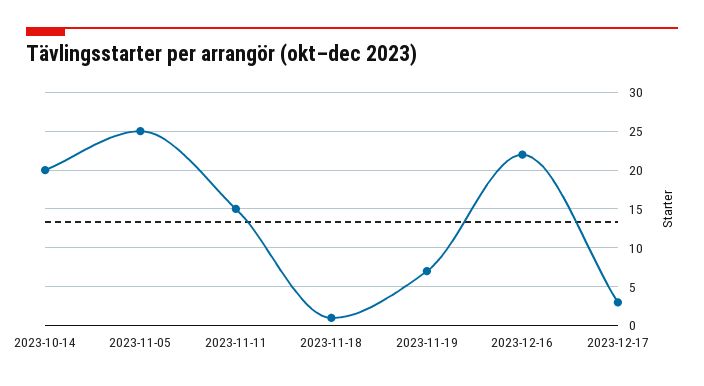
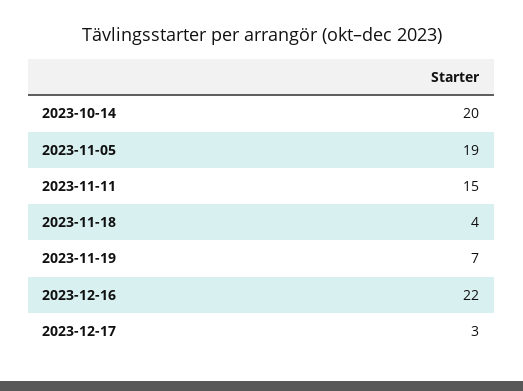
2023-11-05: 25 -> 19
2023-11-18: 1 -> 4

